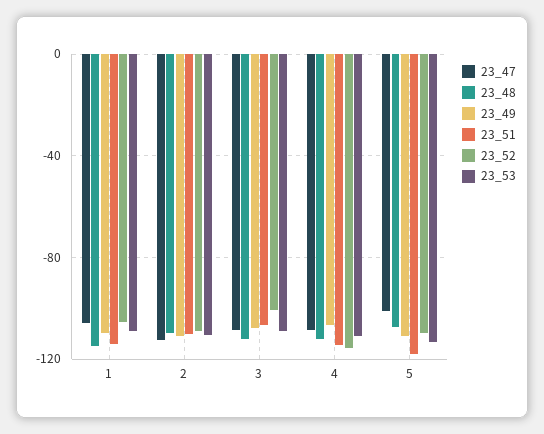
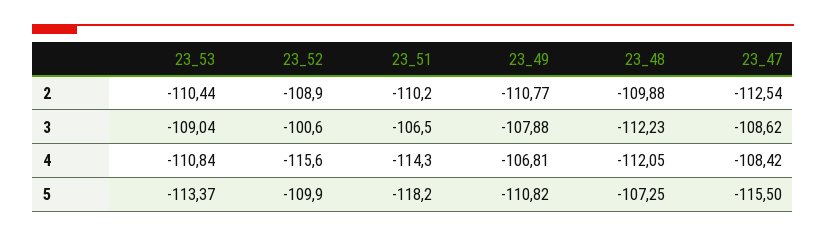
23_47, 1: -105 -> none
23_48, 1: -115 -> none
23_49, 1: -110 -> none
23_51, 1: -115 -> none
23_52, 1: -105 -> none
23_53, 1: -110 -> none
23_47, 5: -100 -> -115.5

